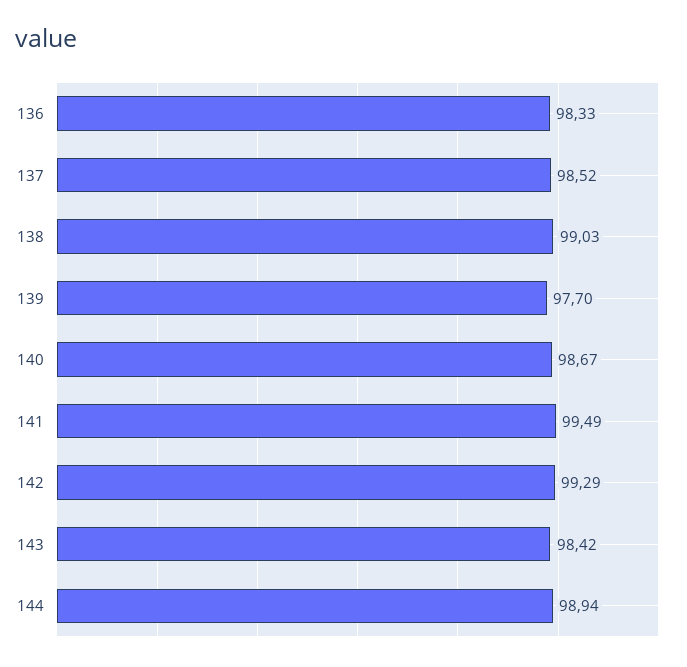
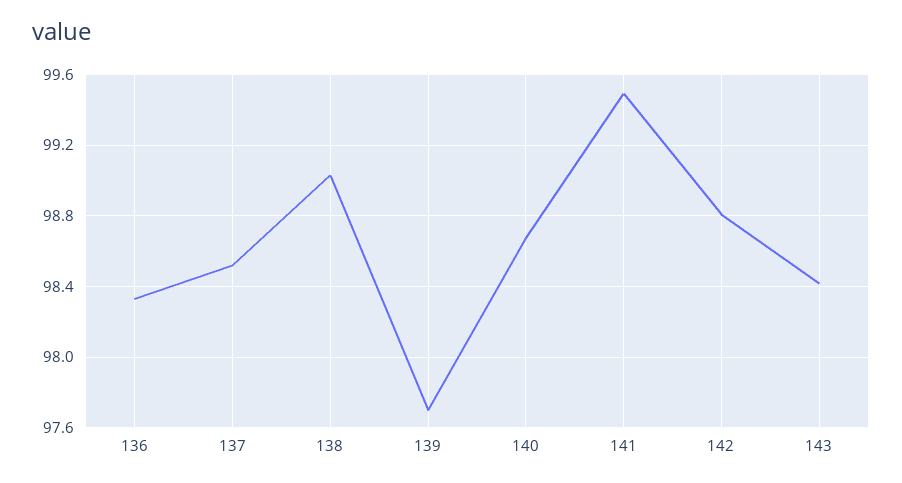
142: 99.29 -> 98.8
144: 98.94 -> none

